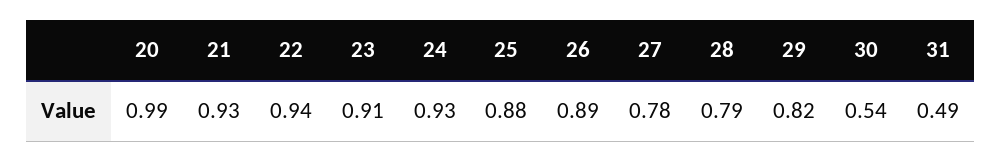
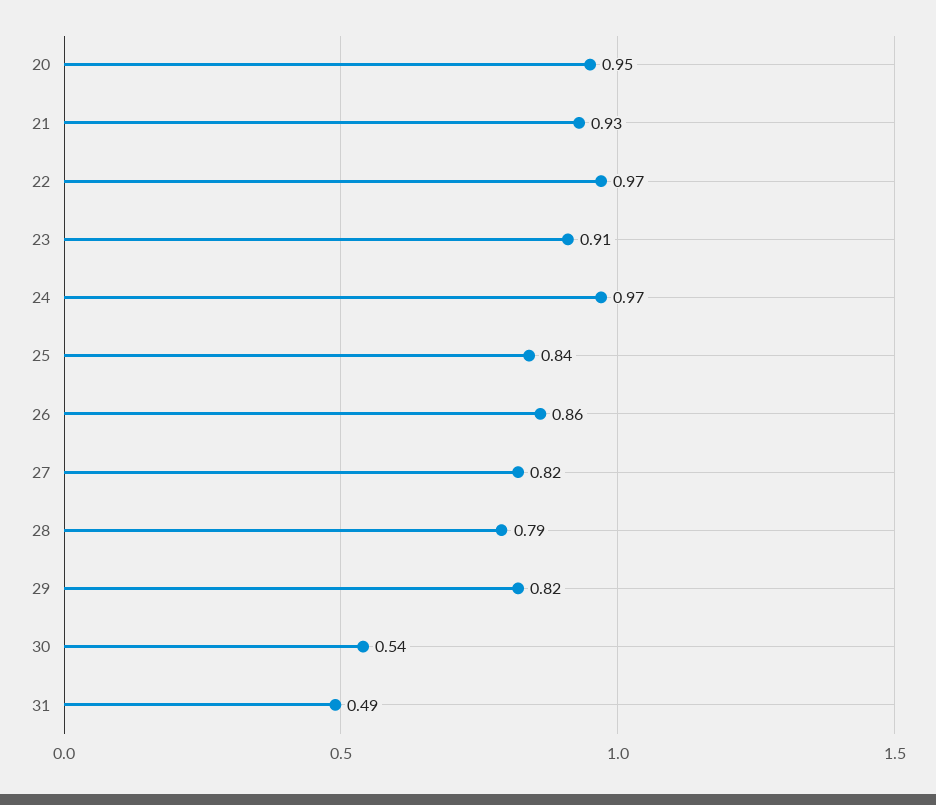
20: 0.99 -> 0.95
22: 0.94 -> 0.97
24: 0.93 -> 0.97
25: 0.88 -> 0.84
26: 0.89 -> 0.86
27: 0.78 -> 0.82

